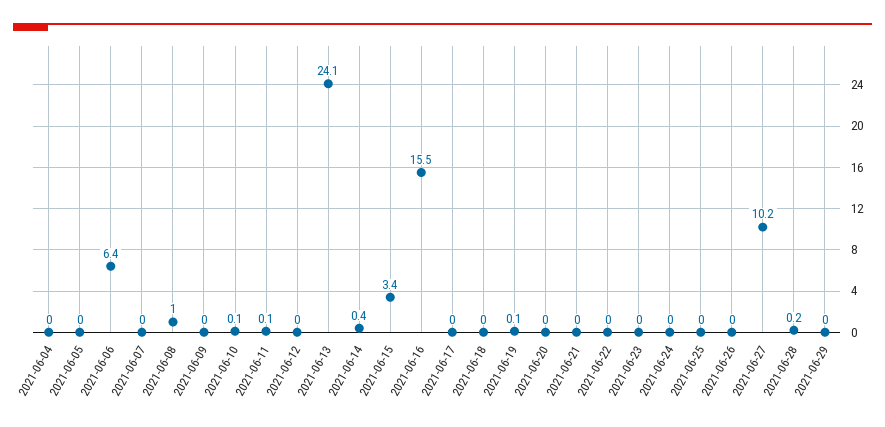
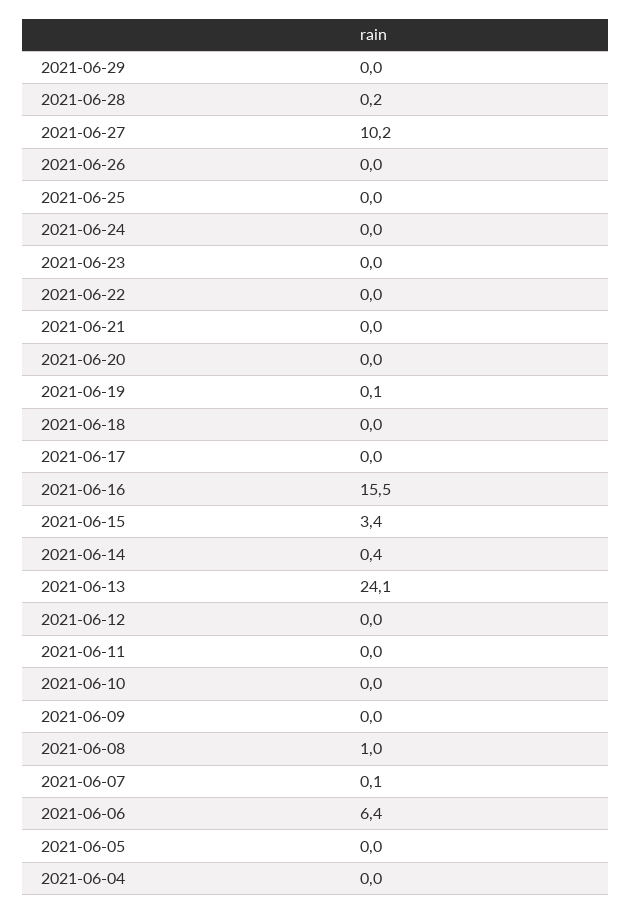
2021-06-07: 0 -> 0.1
2021-06-10: 0.1 -> 0
2021-06-11: 0.1 -> 0

